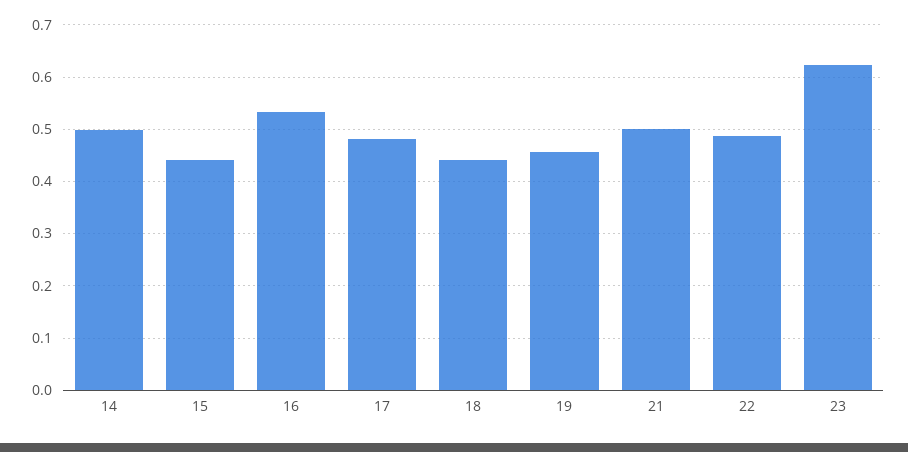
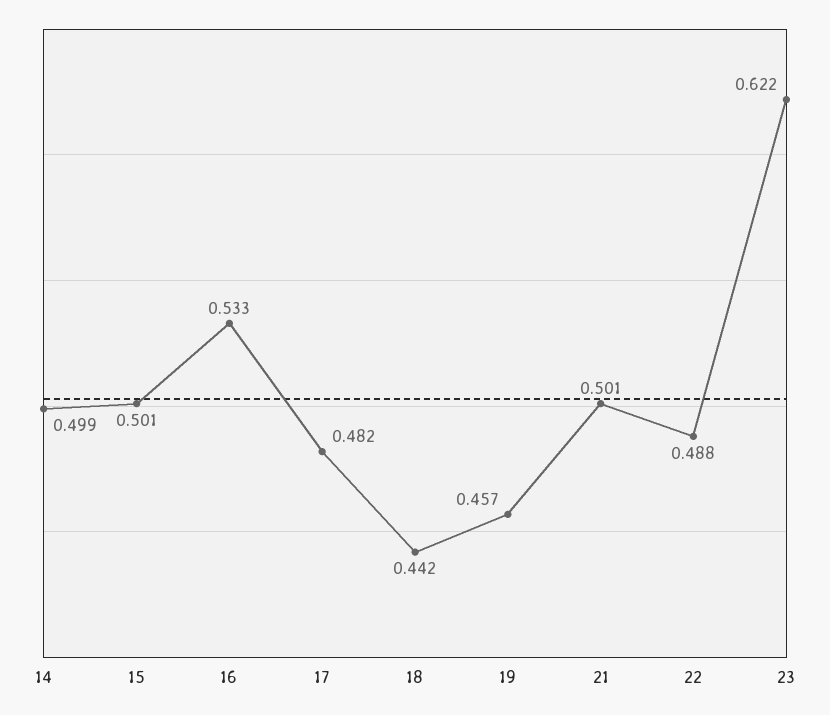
15: 0.44 -> 0.501

